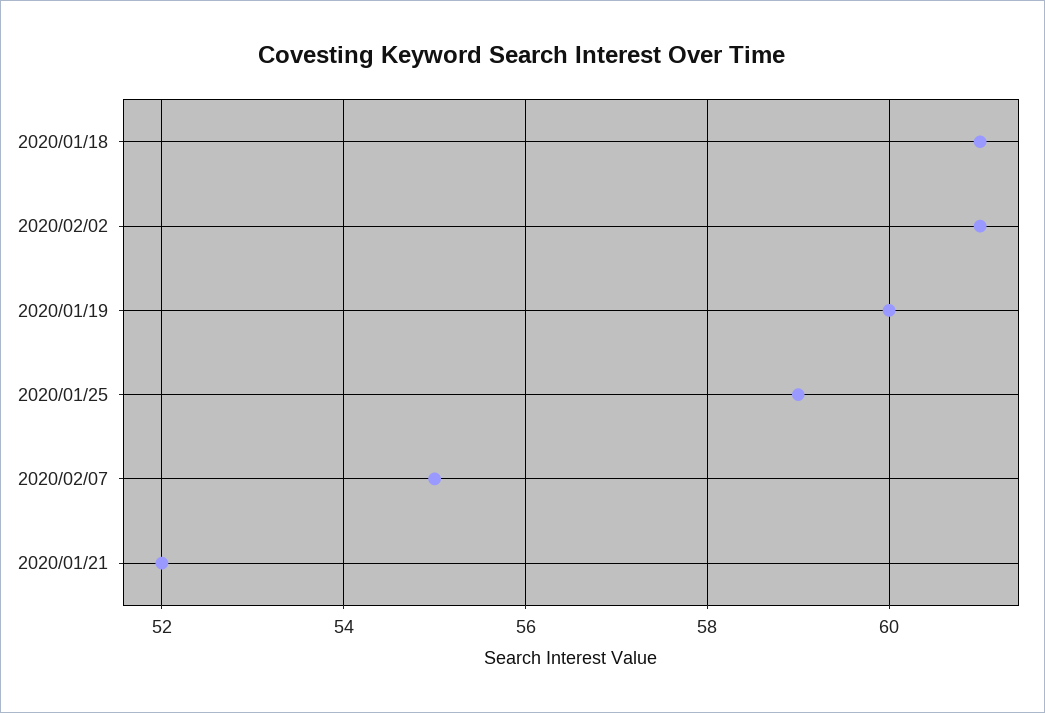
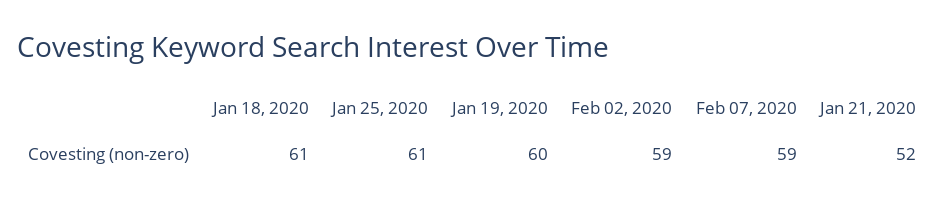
2020/02/02: 61 -> 59
2020/01/25: 59 -> 61
2020/02/07: 55 -> 59

